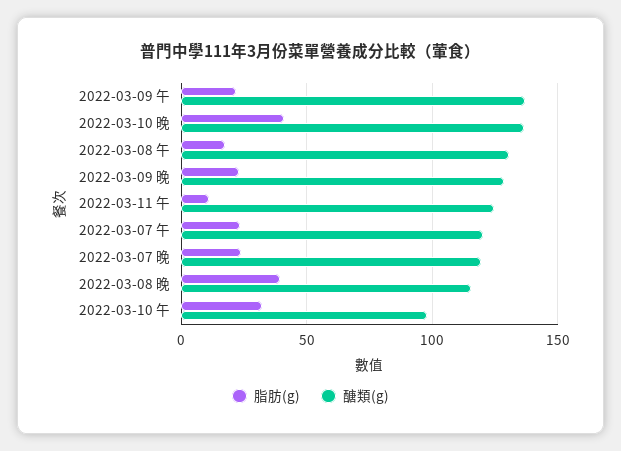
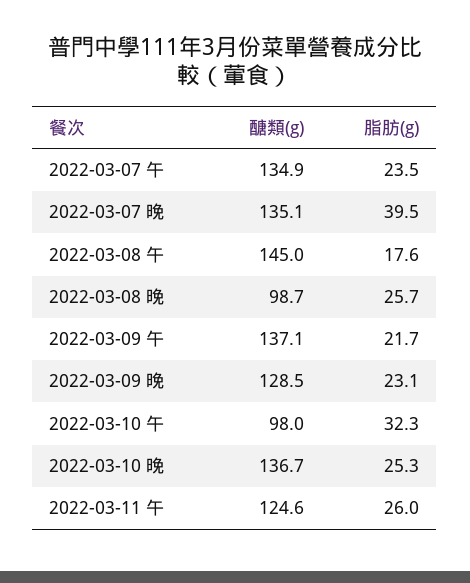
脂肪(g), 2022-03-10 晚: 40 -> 25.3
醣類(g), 2022-03-08 午: 130 -> 145
脂肪(g), 2022-03-11 午: 10 -> 26
醣類(g), 2022-03-07 午: 120 -> 134.9
脂肪(g), 2022-03-07 晚: 25 -> 39.5
醣類(g), 2022-03-07 晚: 120 -> 135.1
脂肪(g), 2022-03-08 晚: 40 -> 25.7
醣類(g), 2022-03-08 晚: 115 -> 98.7

